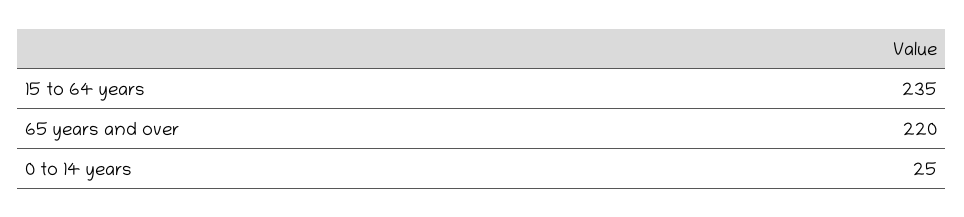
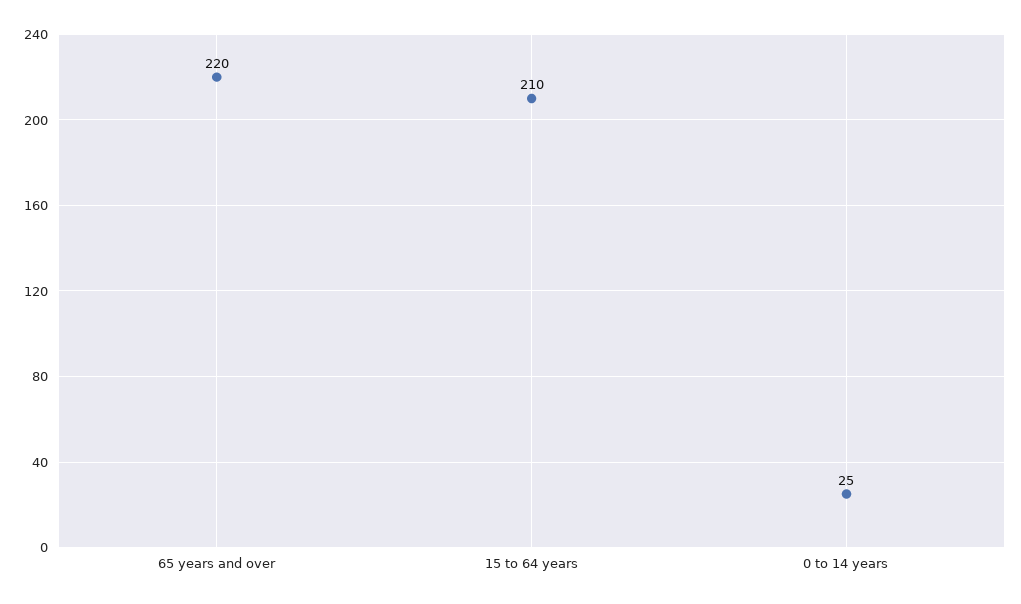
15 to 64 years: 235 -> 210

